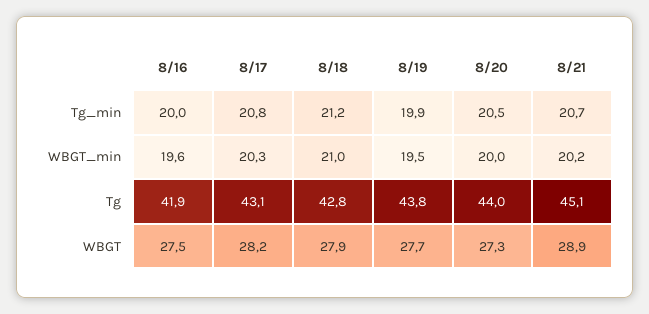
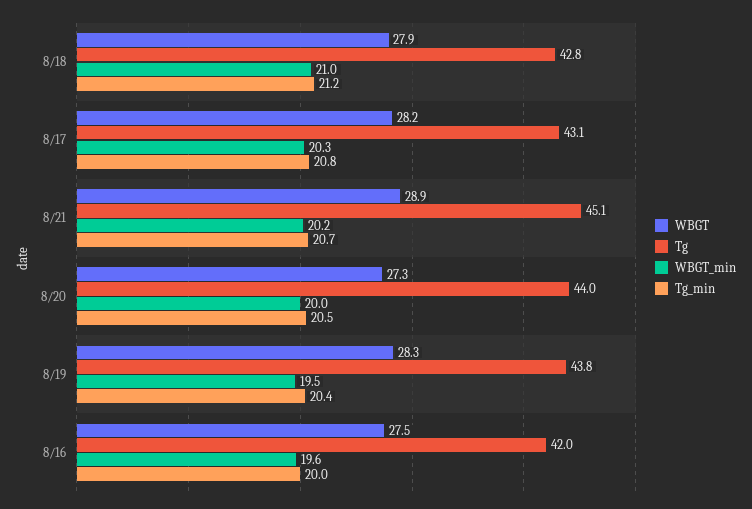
Tg_min, 8/19: 19.9 -> 20.4
Tg, 8/16: 41.9 -> 42
WBGT, 8/19: 27.7 -> 28.3

